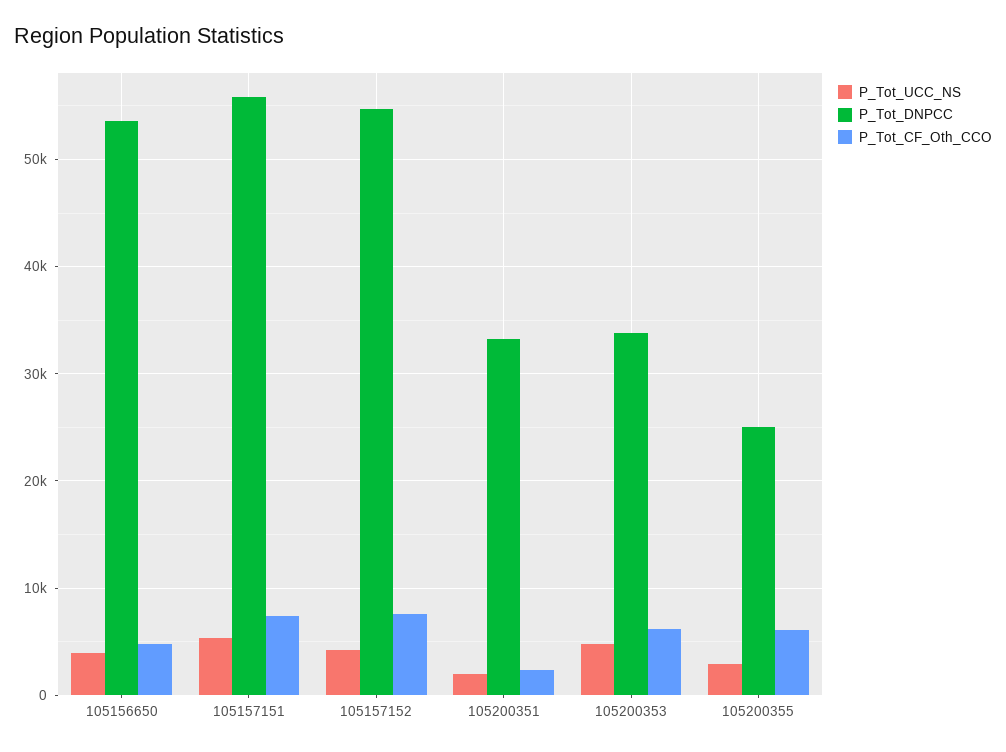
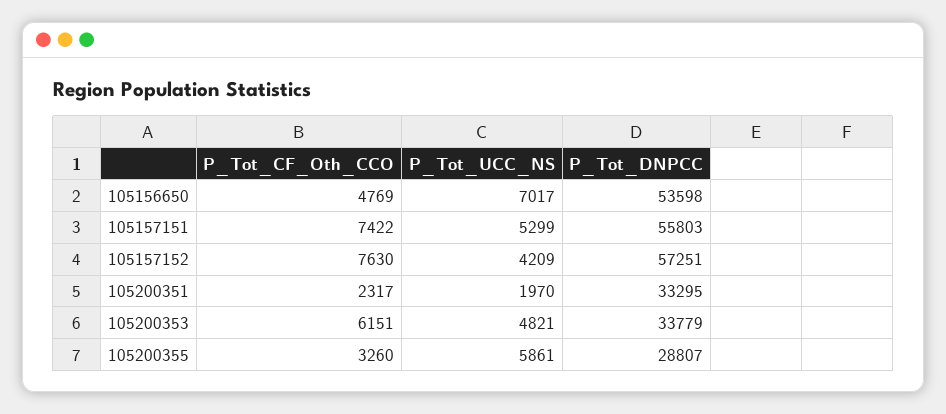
P_Tot_UCC_NS, 105156650: 4000 -> 7017
P_Tot_DNPCC, 105157152: 55000 -> 57251
P_Tot_UCC_NS, 105200355: 3000 -> 5861
P_Tot_DNPCC, 105200355: 25000 -> 28807
P_Tot_CF_Oth_CCO, 105200355: 6000 -> 3260

